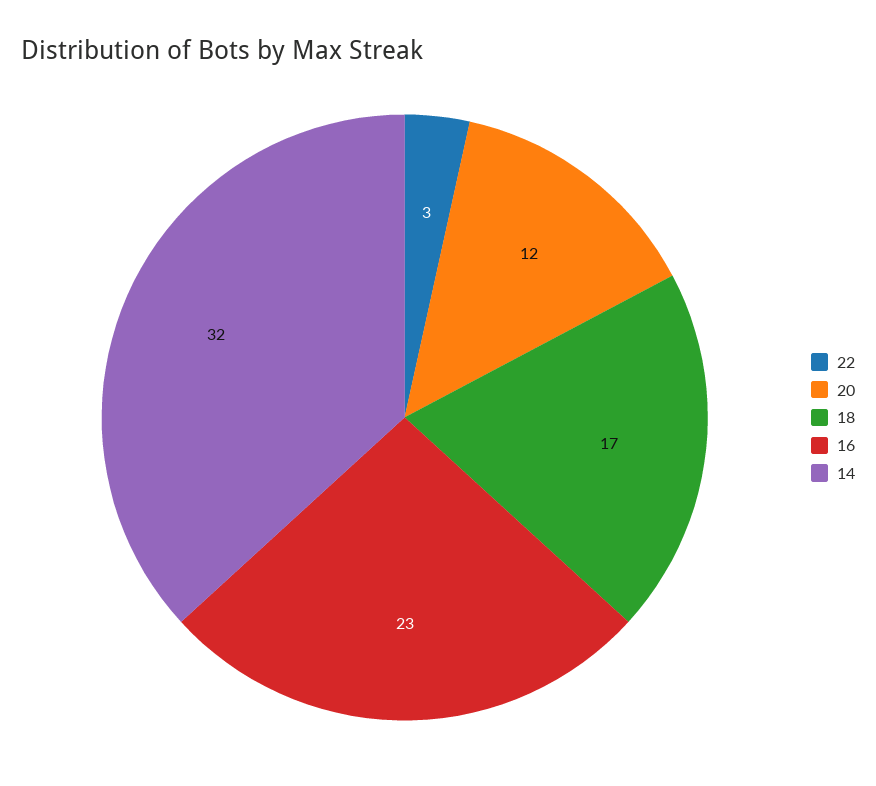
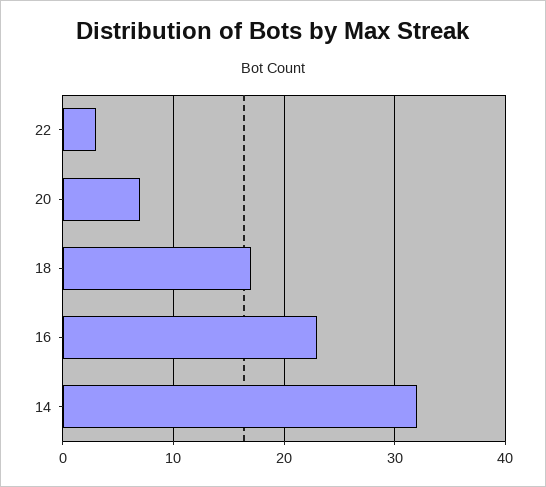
20: 12 -> 7

